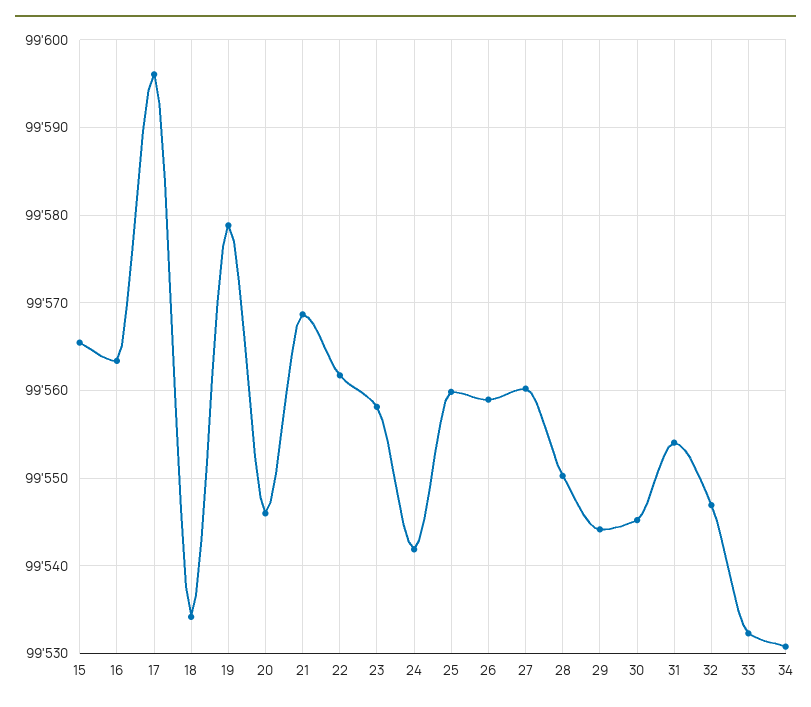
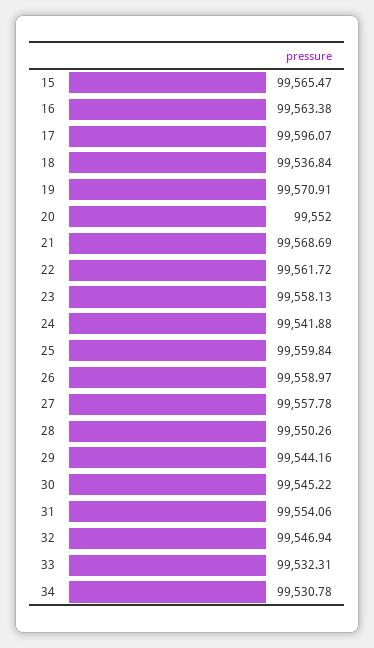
18: 99534 -> 99536.84
19: 99579 -> 99570.91
20: 99546 -> 99552
27: 99560 -> 99557.78

